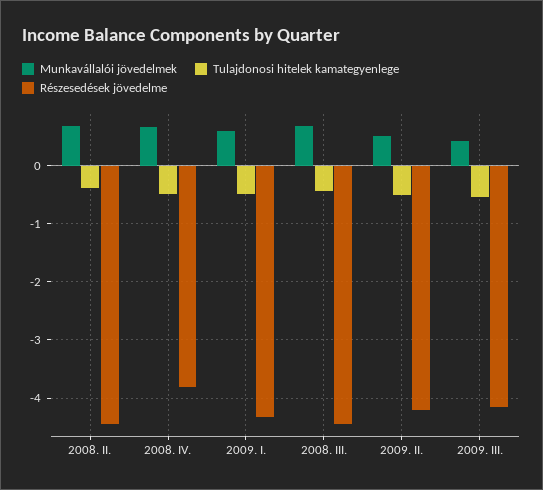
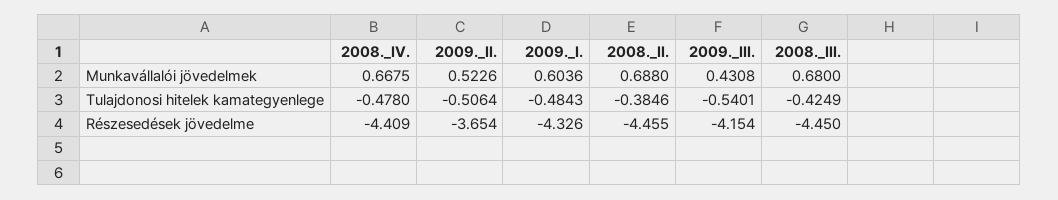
Részesedések jövedelme, 2008. IV.: -3.8 -> -4.409
Részesedések jövedelme, 2009. II.: -4.2 -> -3.654

